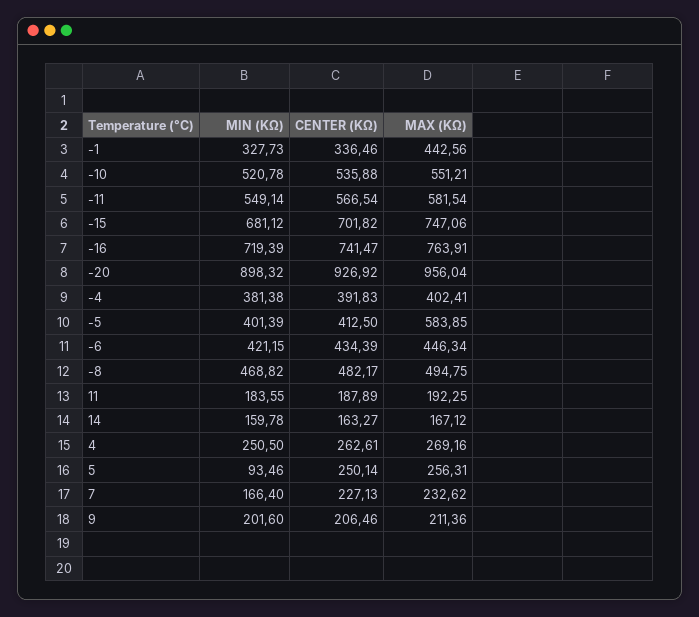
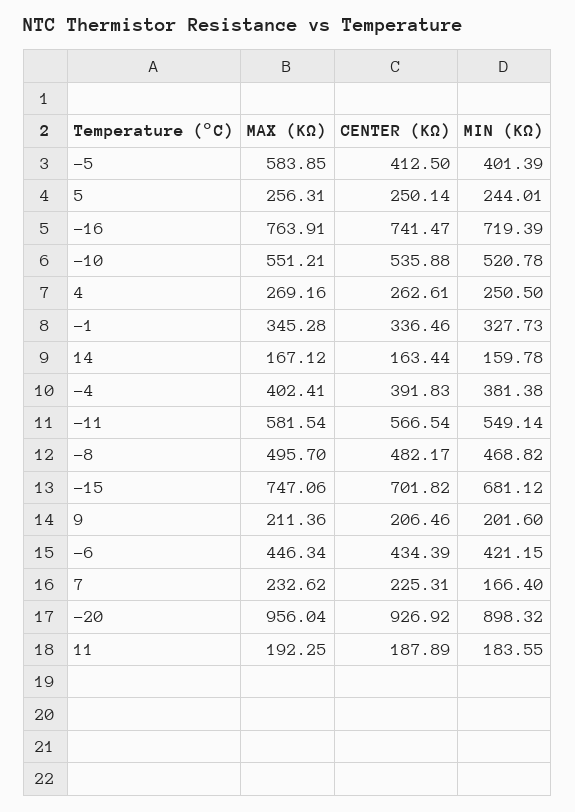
MAX (KΩ), -1: 442.56 -> 345.28
MAX (KΩ), -8: 494.75 -> 495.7
CENTER (KΩ), 14: 163.27 -> 163.44
MIN (KΩ), 5: 93.46 -> 244.01
CENTER (KΩ), 7: 227.13 -> 225.31

